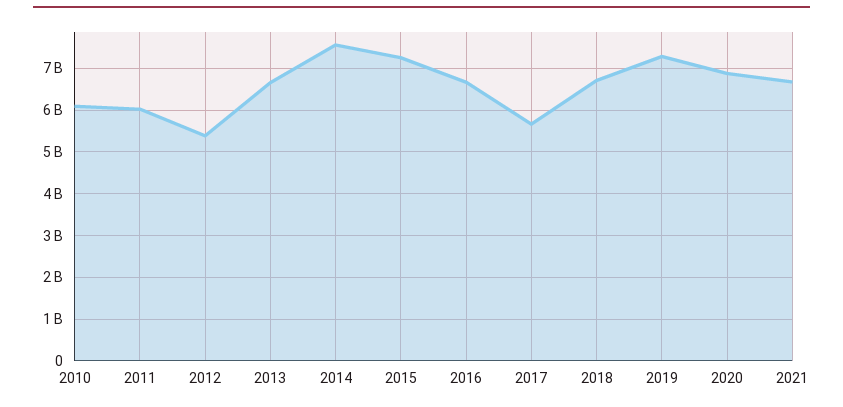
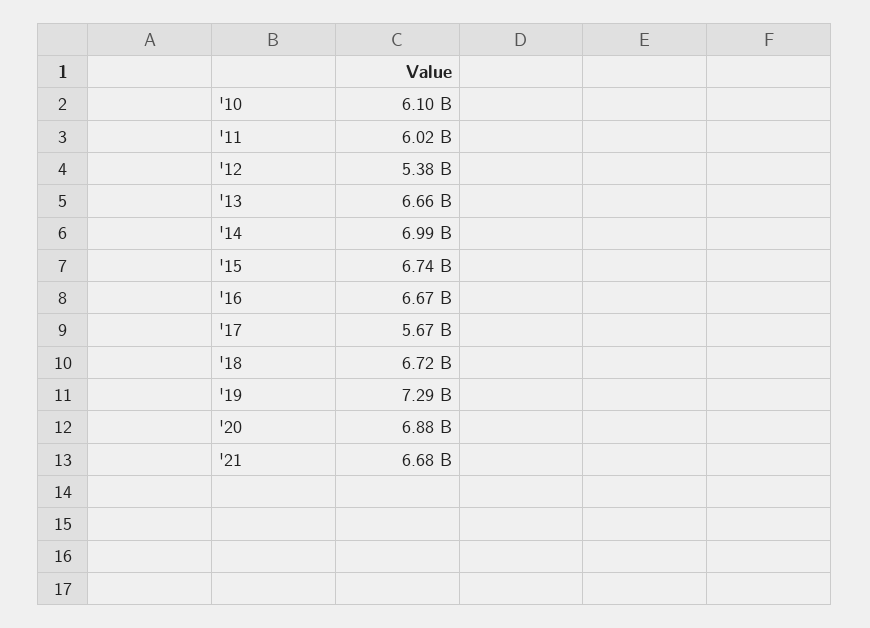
2014: 7600000000 -> 6990000000
2015: 7200000000 -> 6740000000

